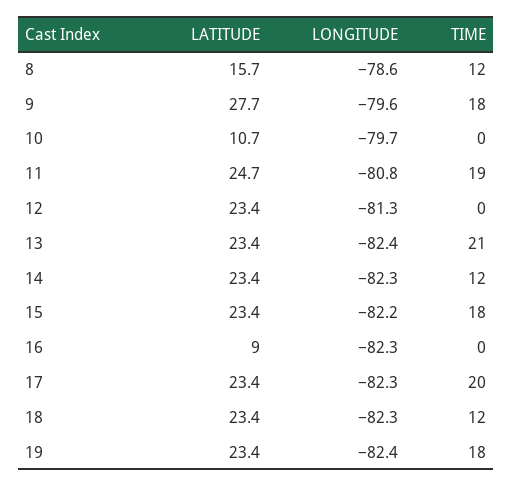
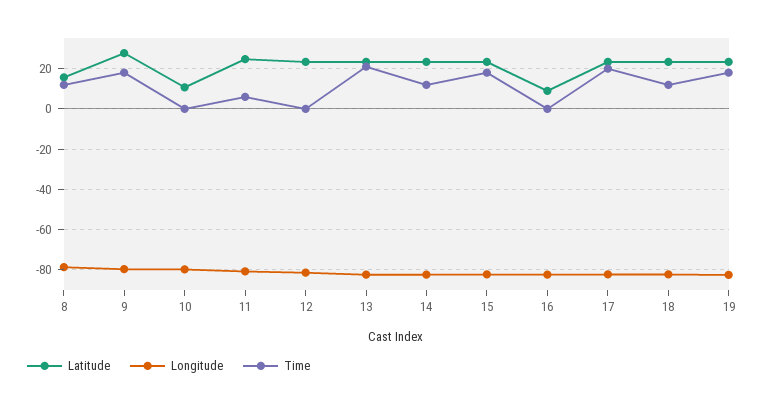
TIME, 11: 19 -> 5

